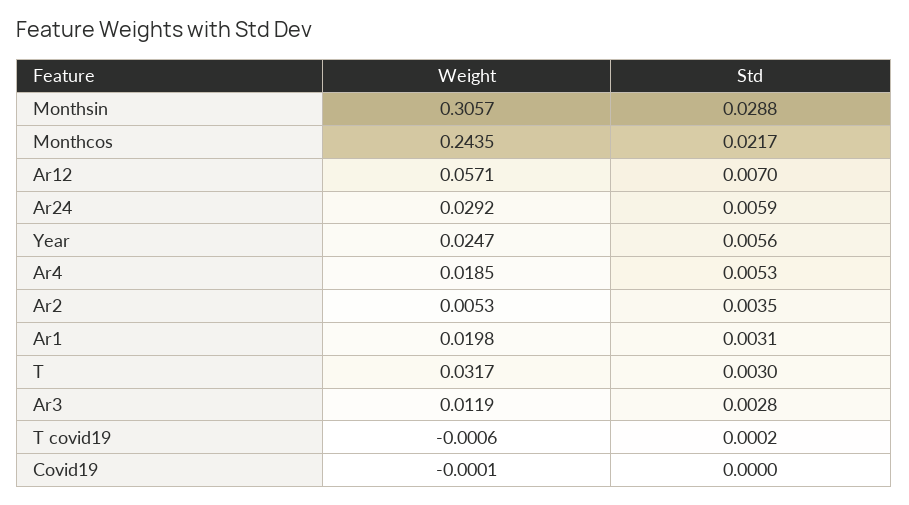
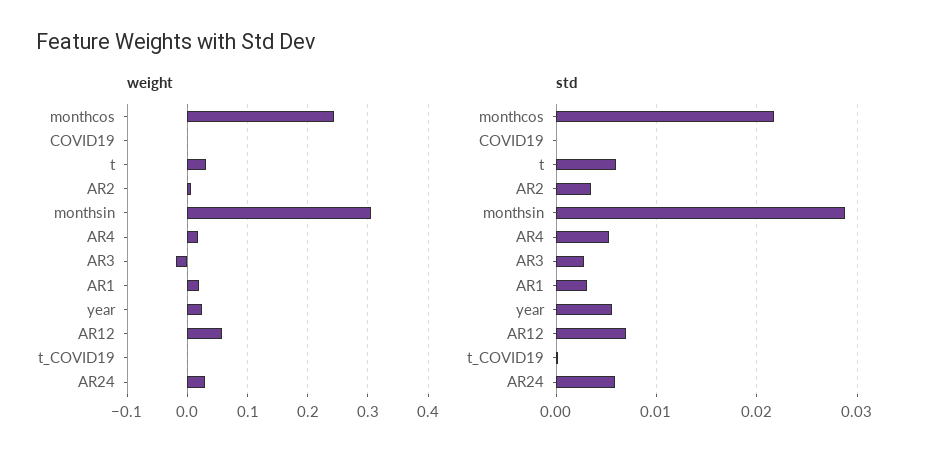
Std, T: 0.003 -> 0.006
Weight, Ar3: 0.0119 -> -0.02

